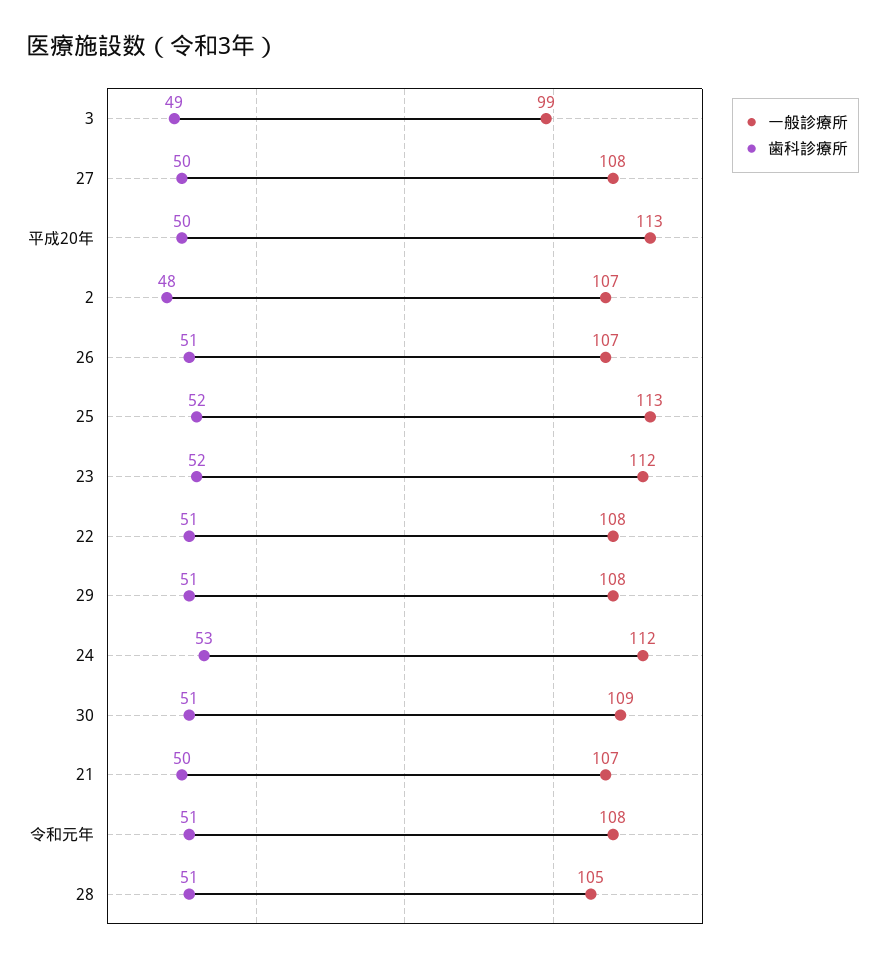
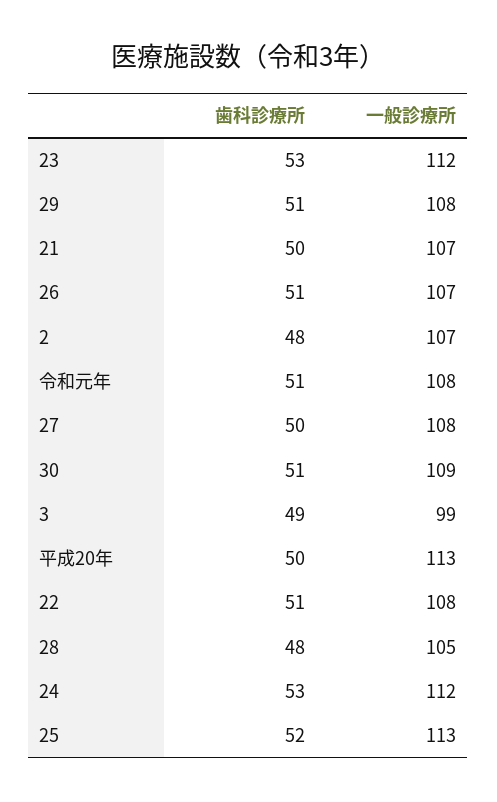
歯科診療所, 23: 52 -> 53
歯科診療所, 28: 51 -> 48

